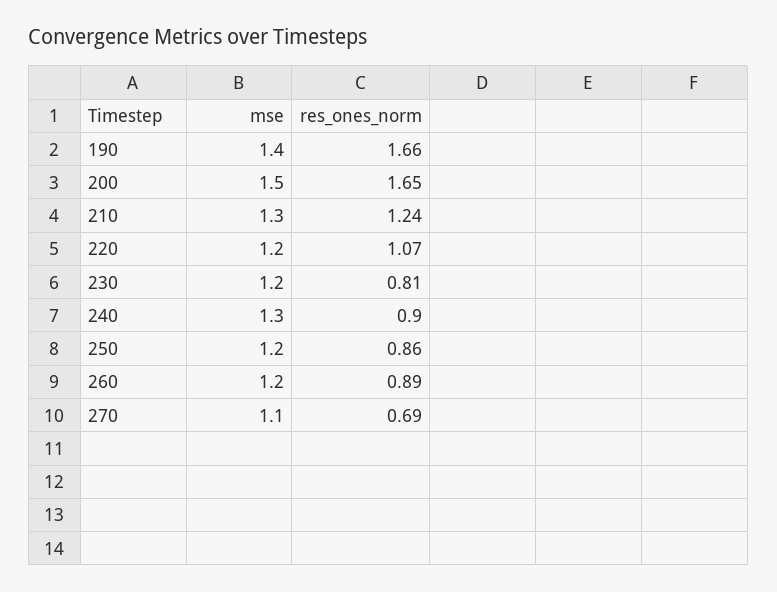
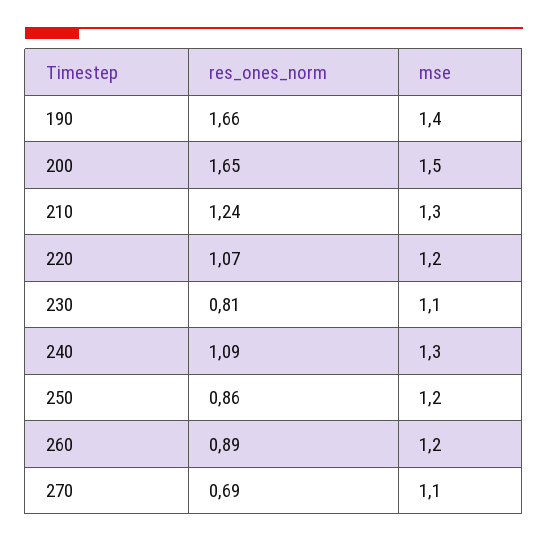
mse, 230: 1.2 -> 1.1
res_ones_norm, 240: 0.9 -> 1.09

